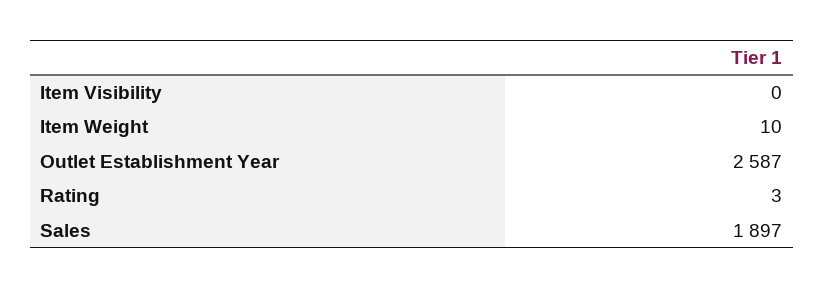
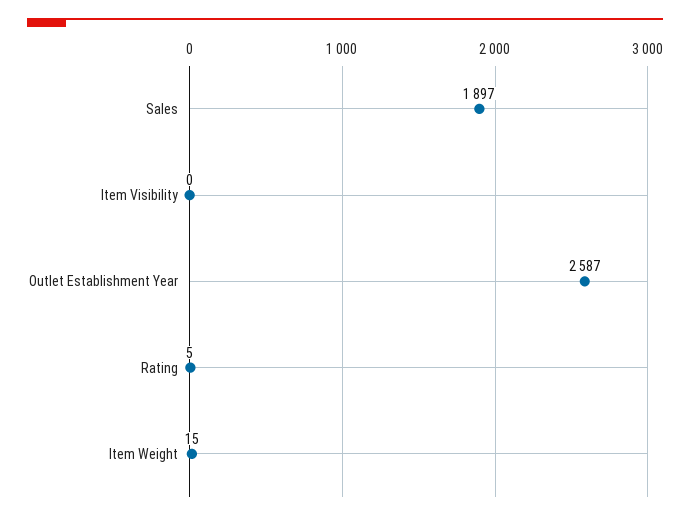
Item Weight: 10 -> 15
Rating: 3 -> 5

